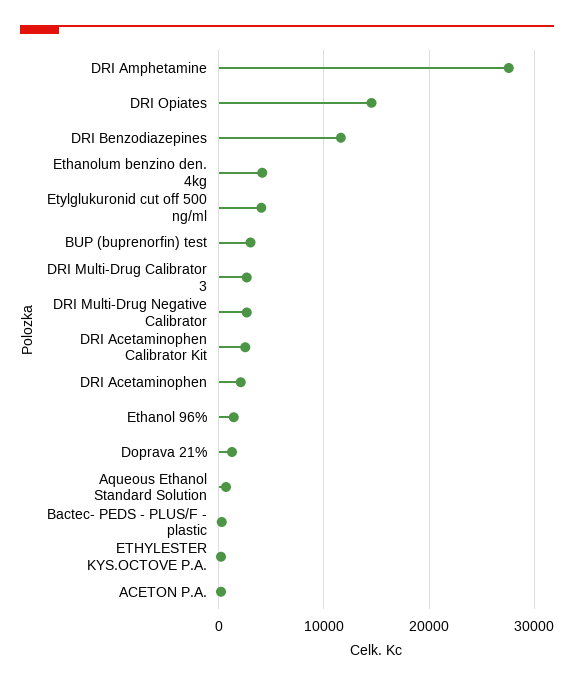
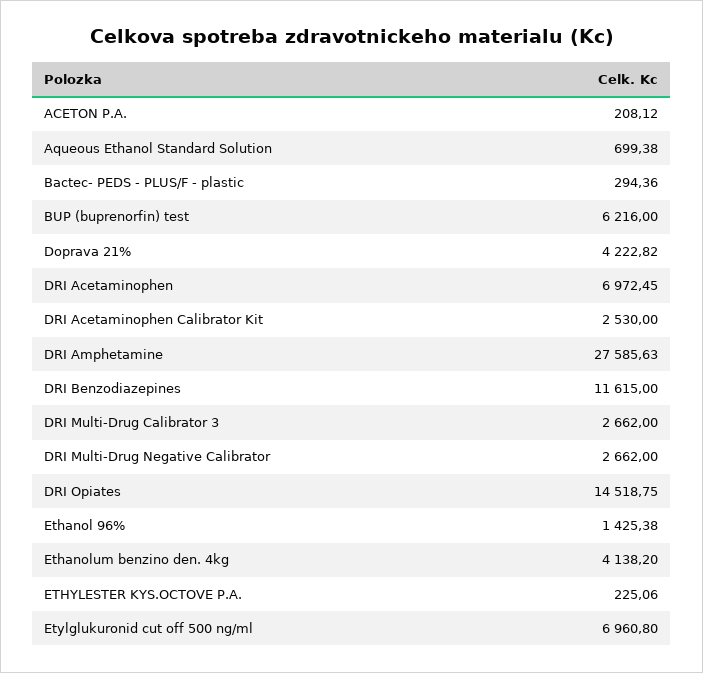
Etylglukuronid cut off 500 ng/ml: 4000 -> 6960.8
BUP (buprenorfin) test: 3000 -> 6216
DRI Acetaminophen: 2000 -> 6972.45
Doprava 21%: 1000 -> 4222.82

